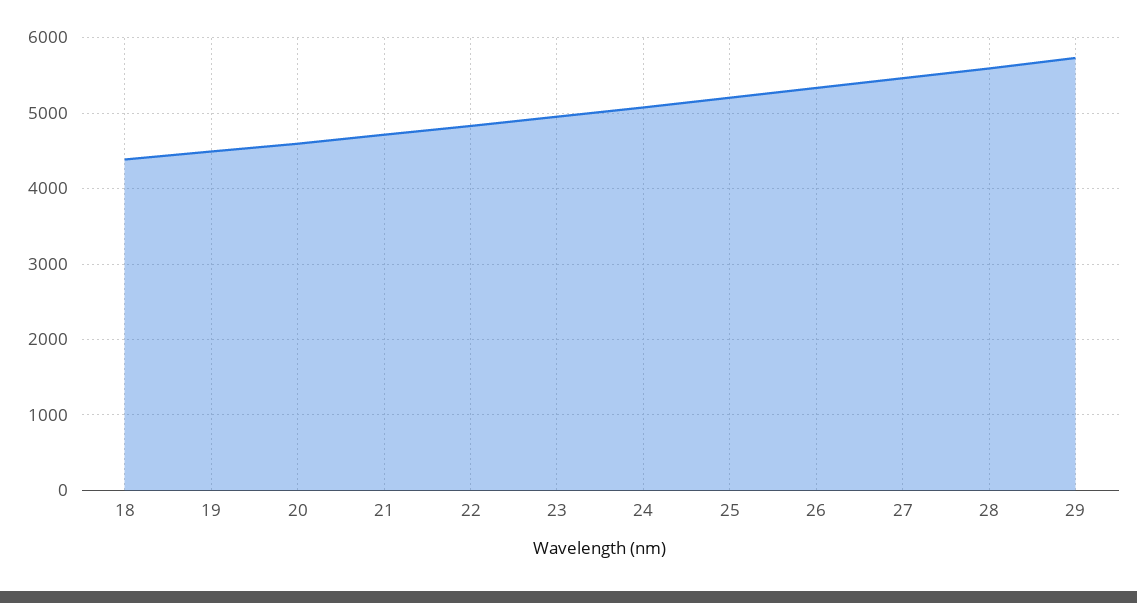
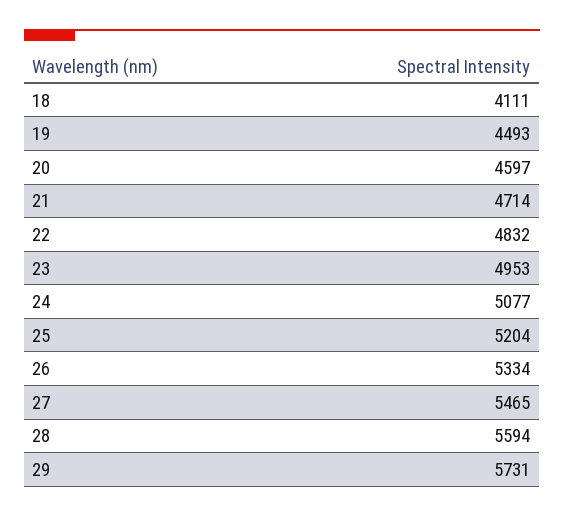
18: 4400 -> 4111

